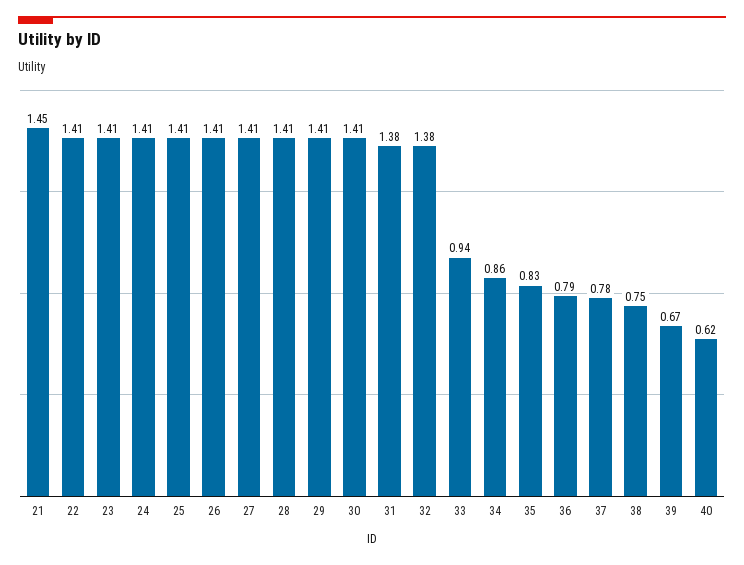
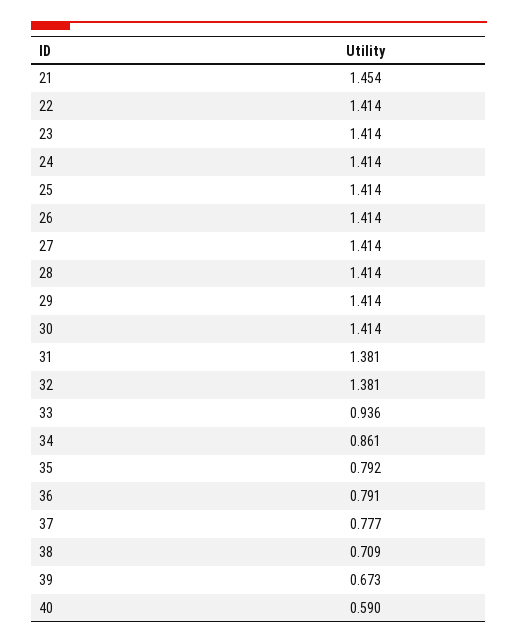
35: 0.83 -> 0.792
38: 0.75 -> 0.709
40: 0.62 -> 0.59

